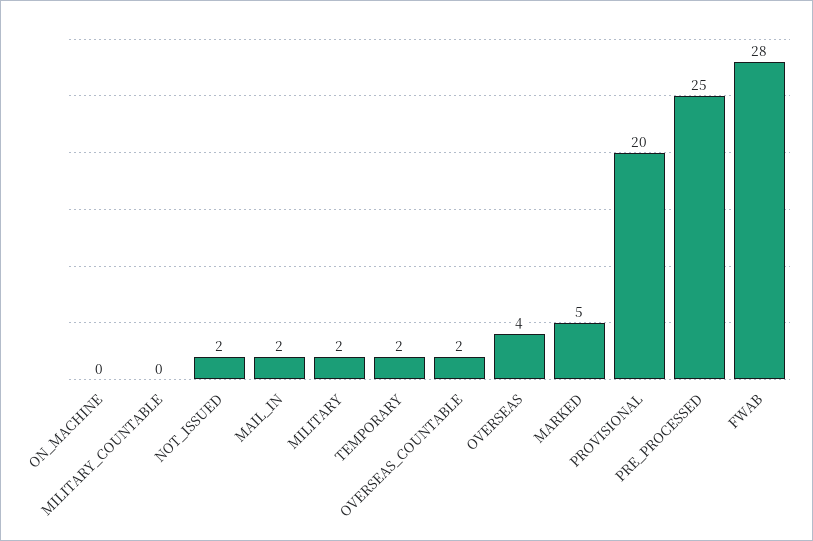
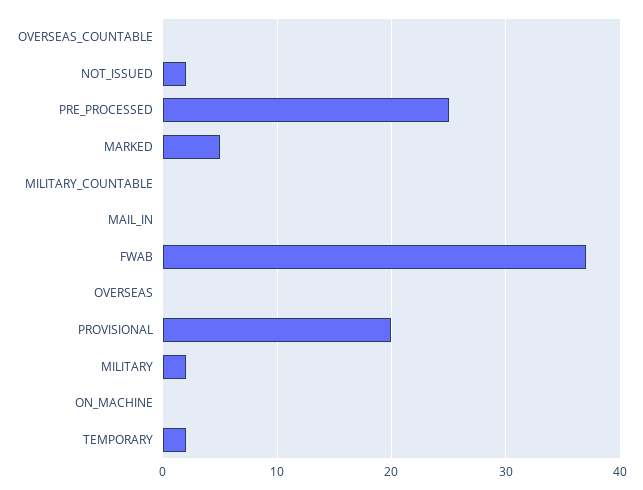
MAIL_IN: 2 -> 0
OVERSEAS_COUNTABLE: 2 -> 0
OVERSEAS: 4 -> 0
FWAB: 28 -> 37

